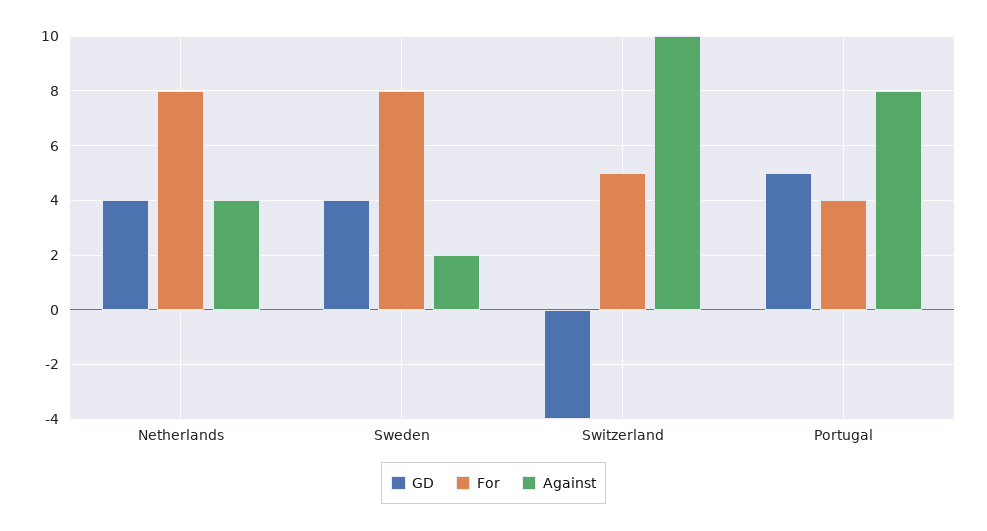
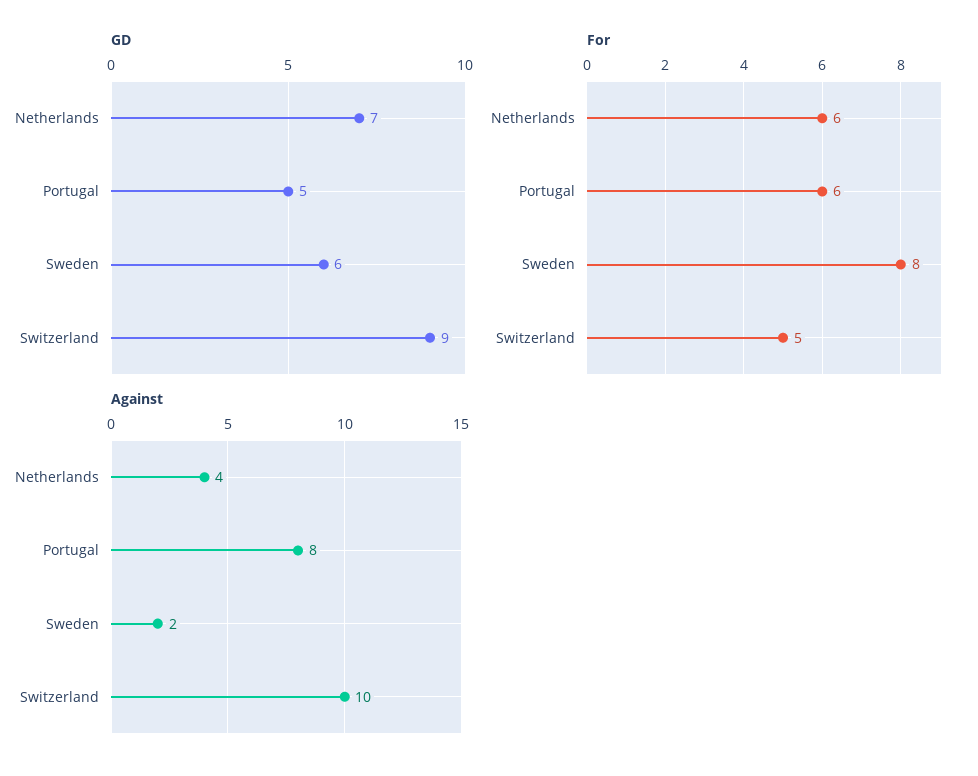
GD, Netherlands: 4 -> 7
For, Netherlands: 8 -> 6
GD, Sweden: 4 -> 6
GD, Switzerland: -4 -> 9
For, Portugal: 4 -> 6

